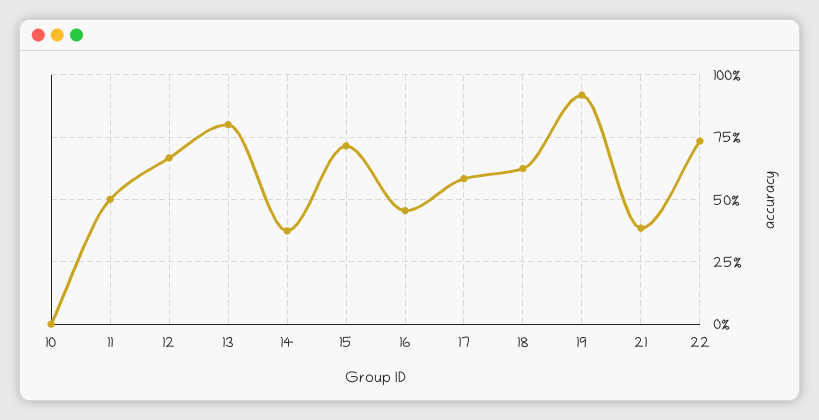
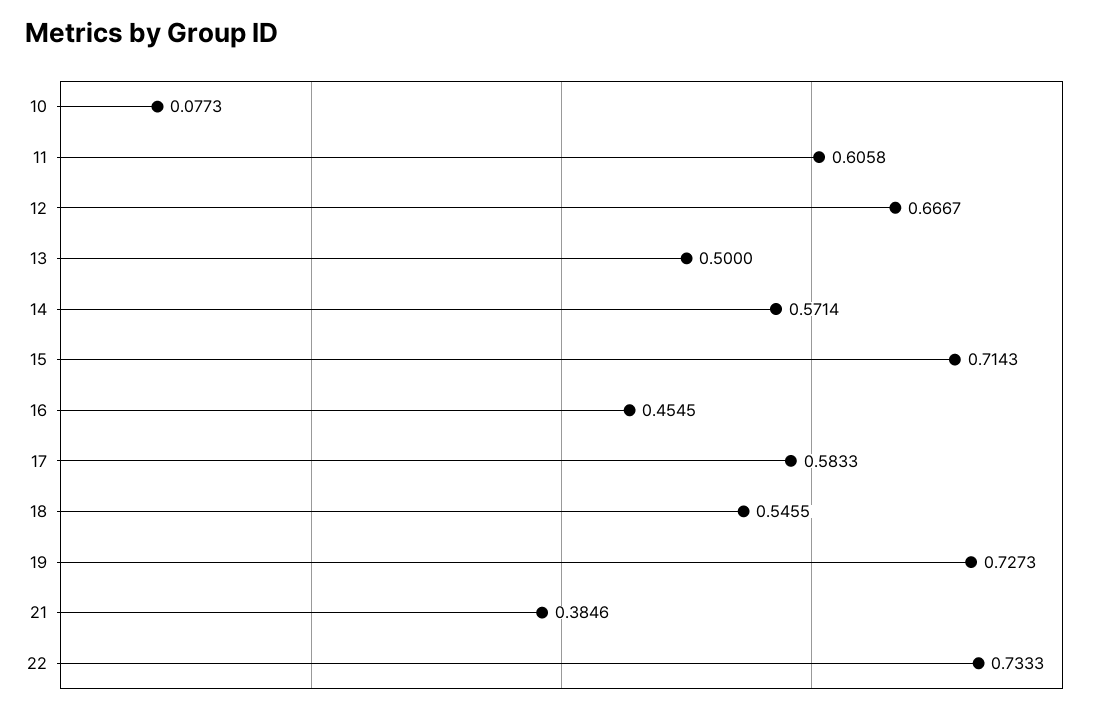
10: 0 -> 0.0773
11: 0.5 -> 0.6058
13: 0.8 -> 0.5
14: 0.375 -> 0.5714
18: 0.625 -> 0.5455
19: 0.925 -> 0.7273

